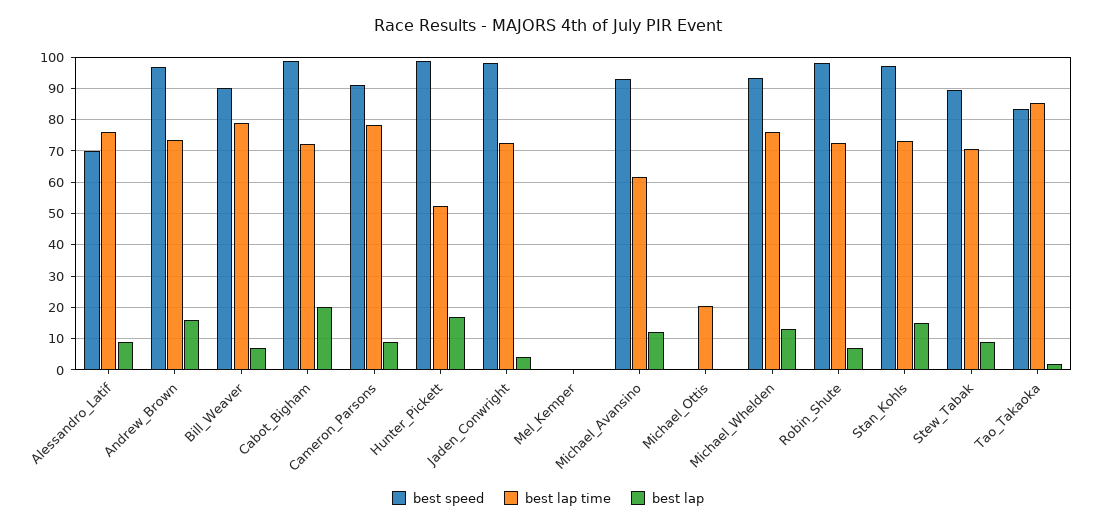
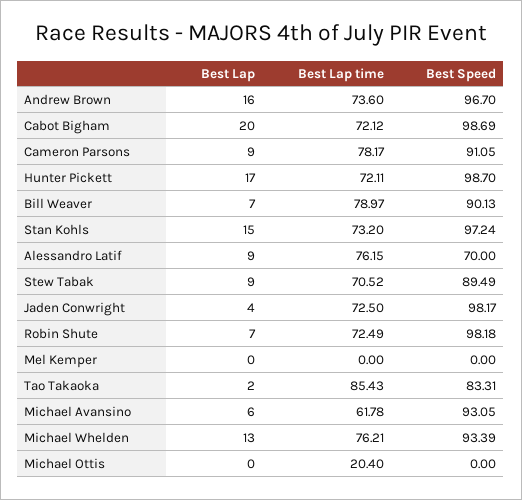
best lap time, Hunter_Pickett: 52 -> 72.11
best lap, Michael_Avansino: 12 -> 6

